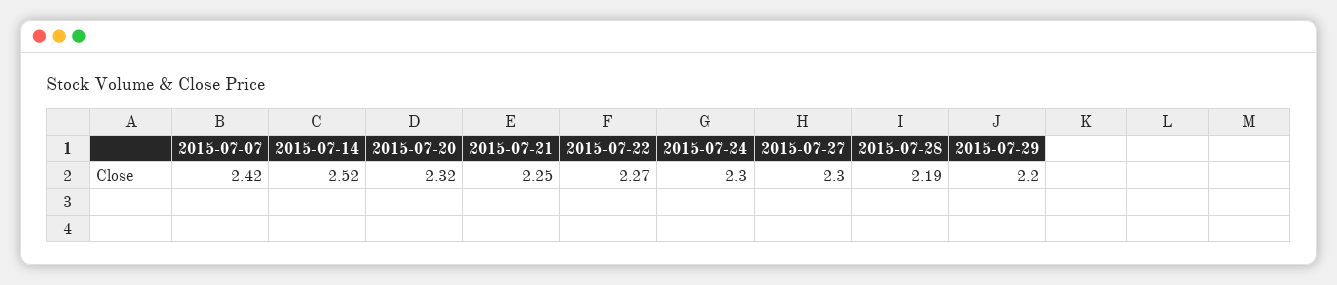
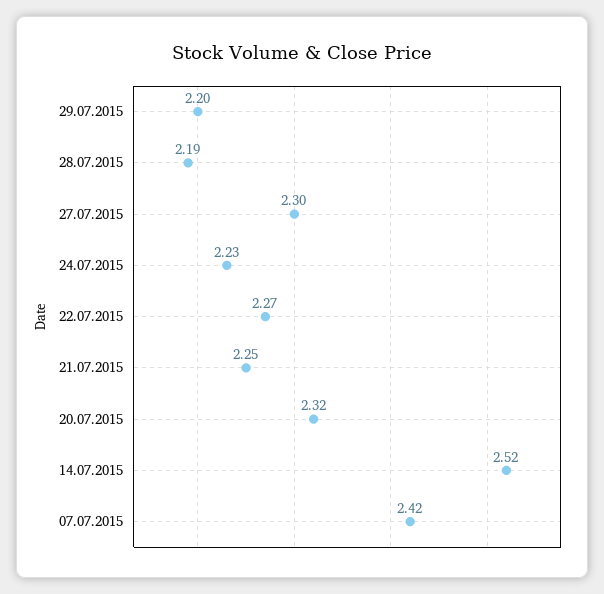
2015-07-24: 2.3 -> 2.23

